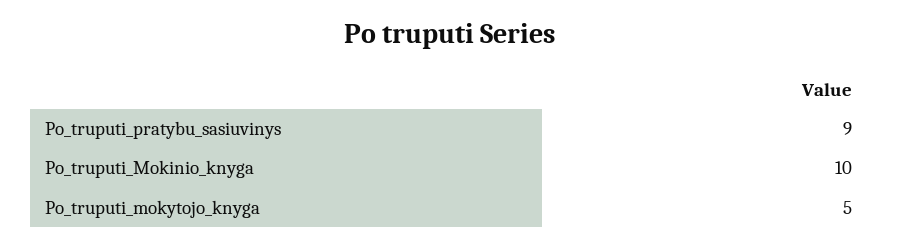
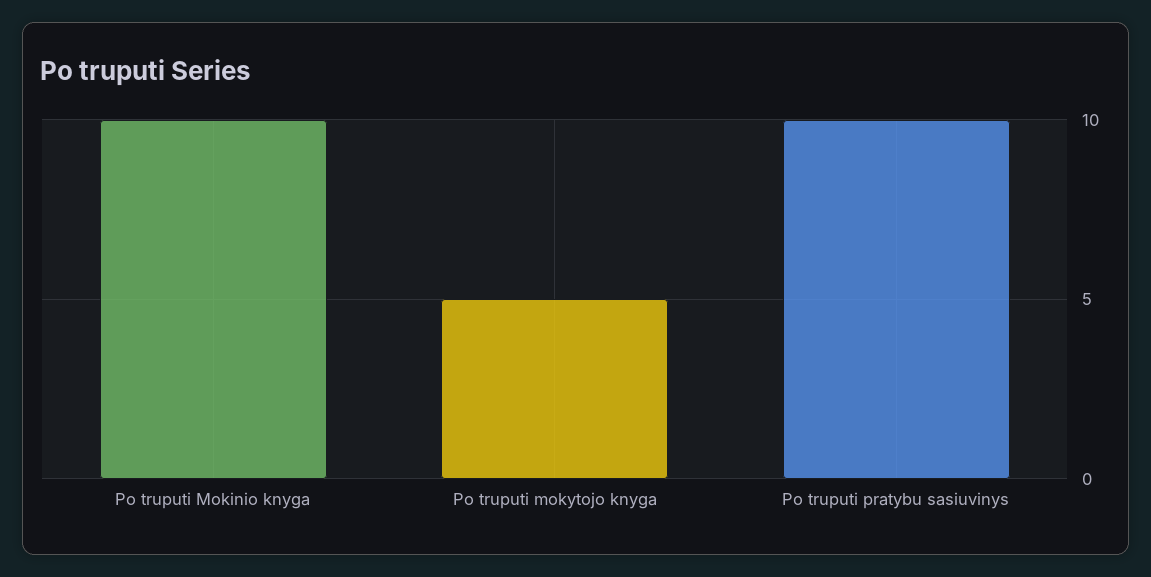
Po_truputi_pratybu_sasiuvinys: 9 -> 10

